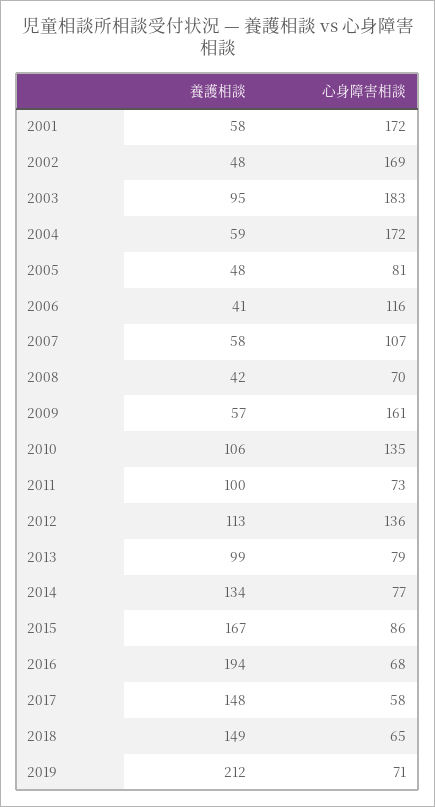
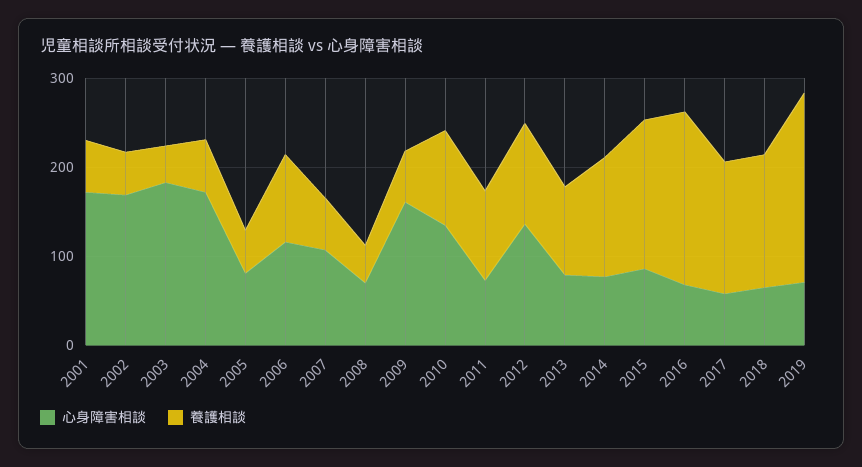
養護相談, 2003: 95 -> 40
養護相談, 2006: 41 -> 100

